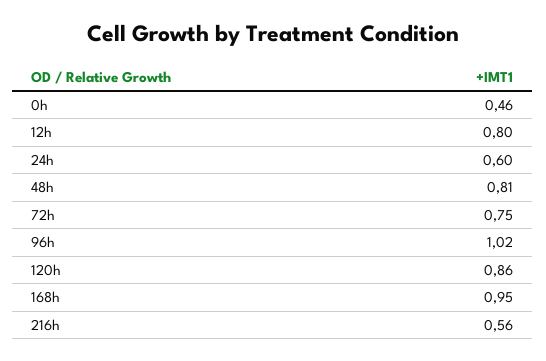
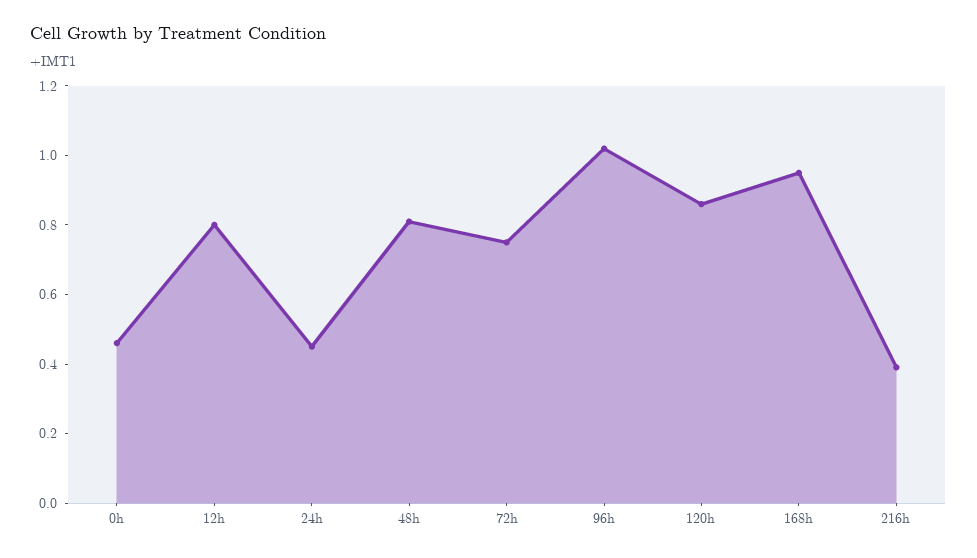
24h: 0.6 -> 0.45
216h: 0.56 -> 0.4

